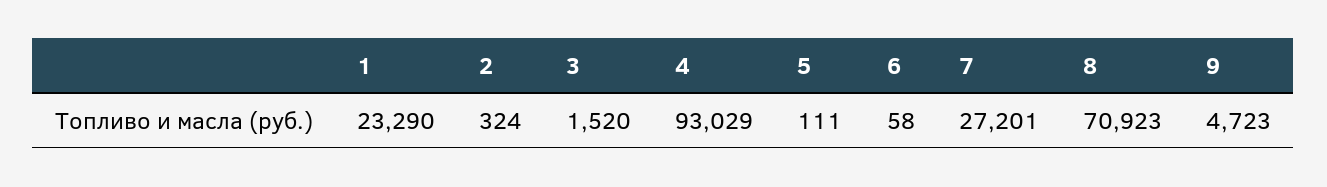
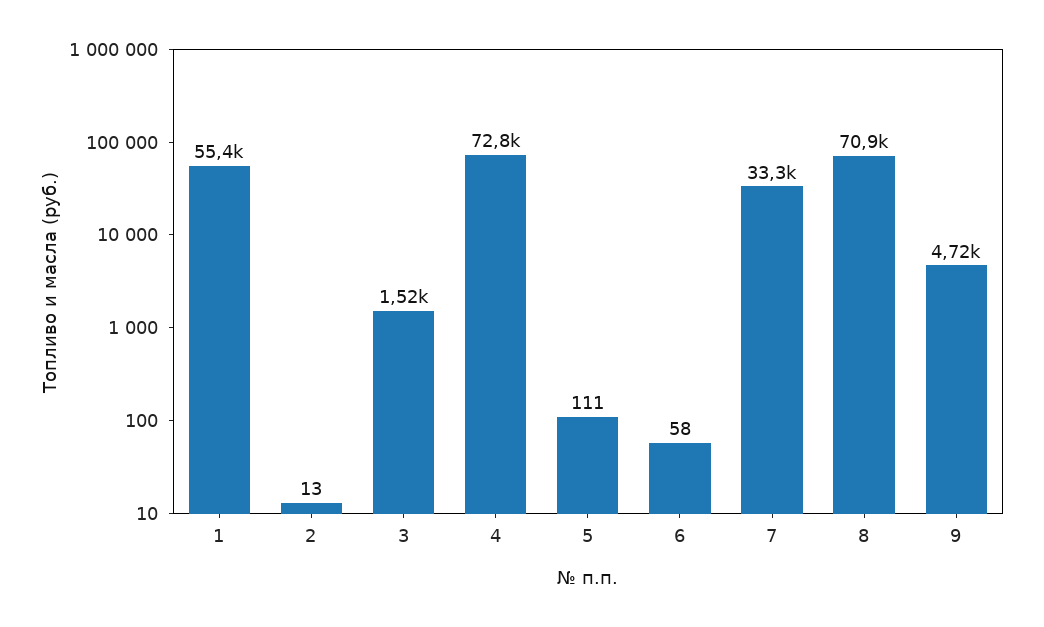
1: 23290 -> 55400
2: 324 -> 13
4: 93029 -> 72800
7: 27201 -> 33300

